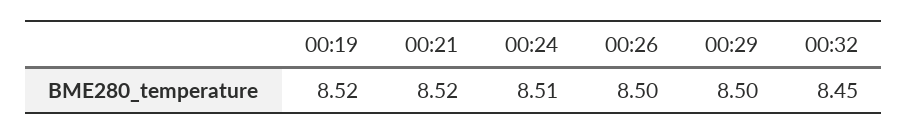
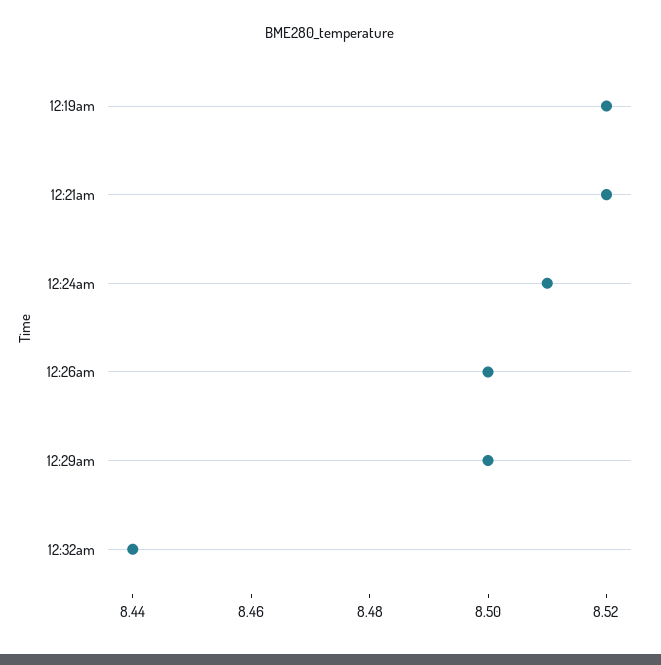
00:32: 8.45 -> 8.44

